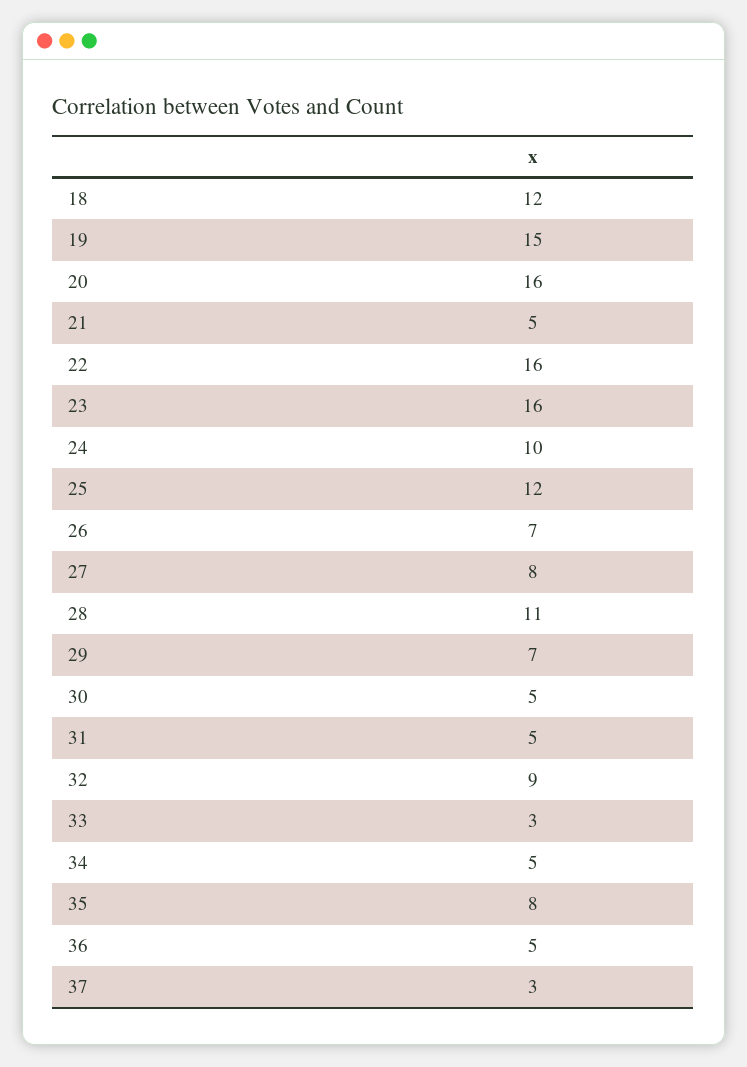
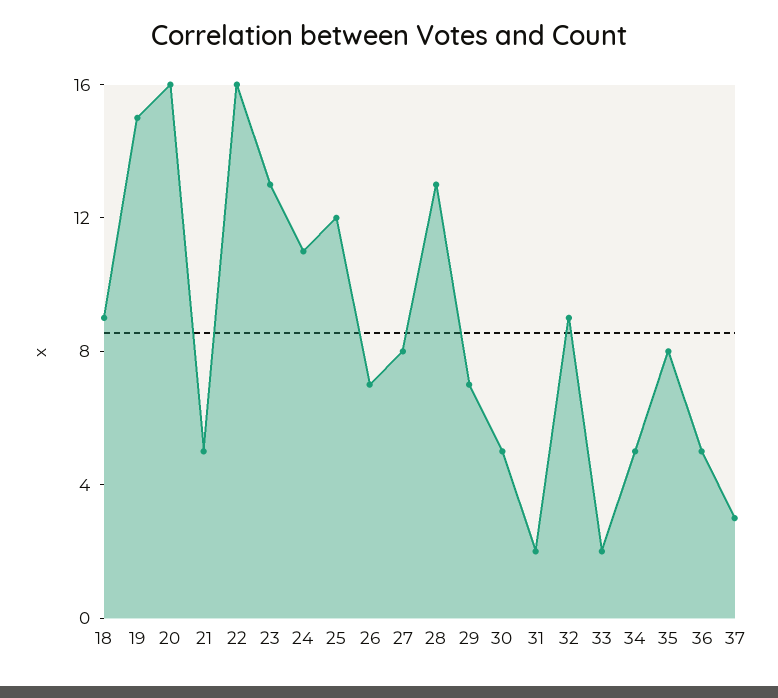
18: 12 -> 9
23: 16 -> 13
24: 10 -> 11
28: 11 -> 13
31: 5 -> 2
33: 3 -> 2

